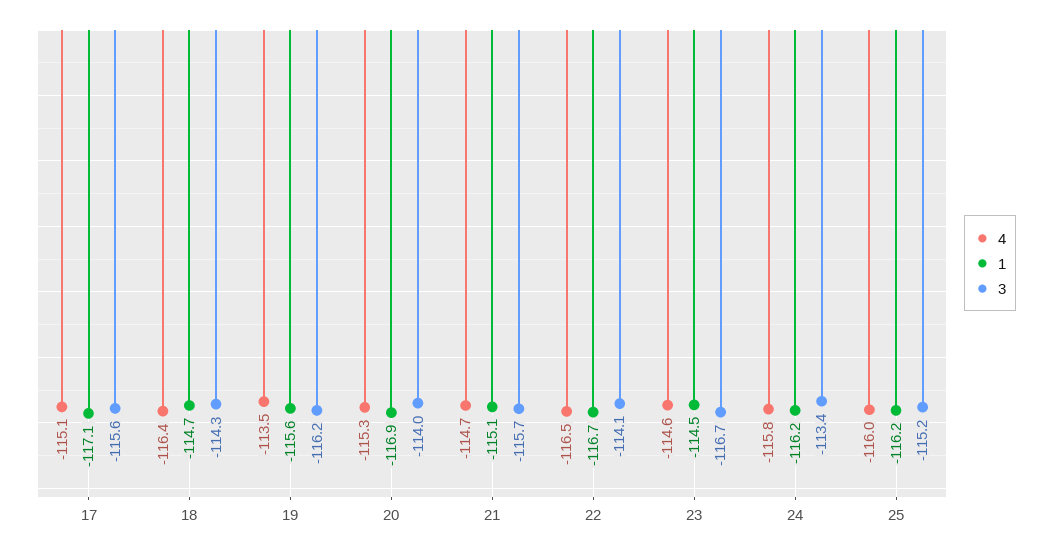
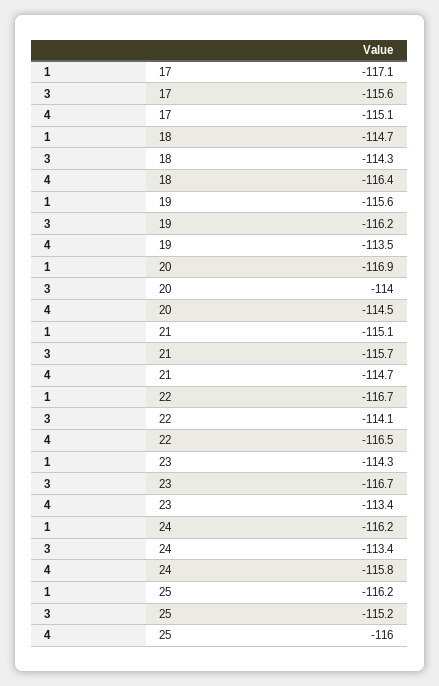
4, 20: -115.3 -> -114.5
4, 23: -114.6 -> -113.4
1, 23: -114.5 -> -114.3

